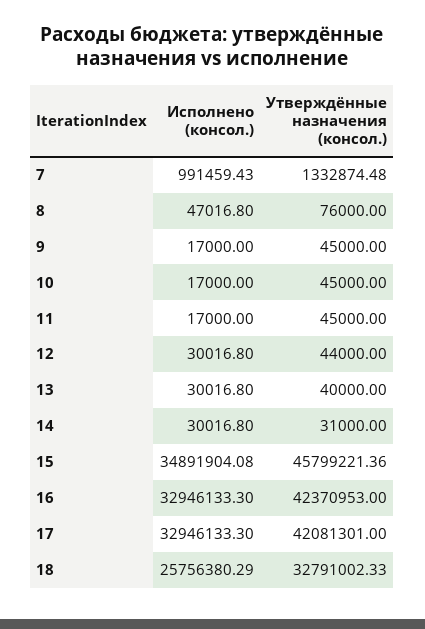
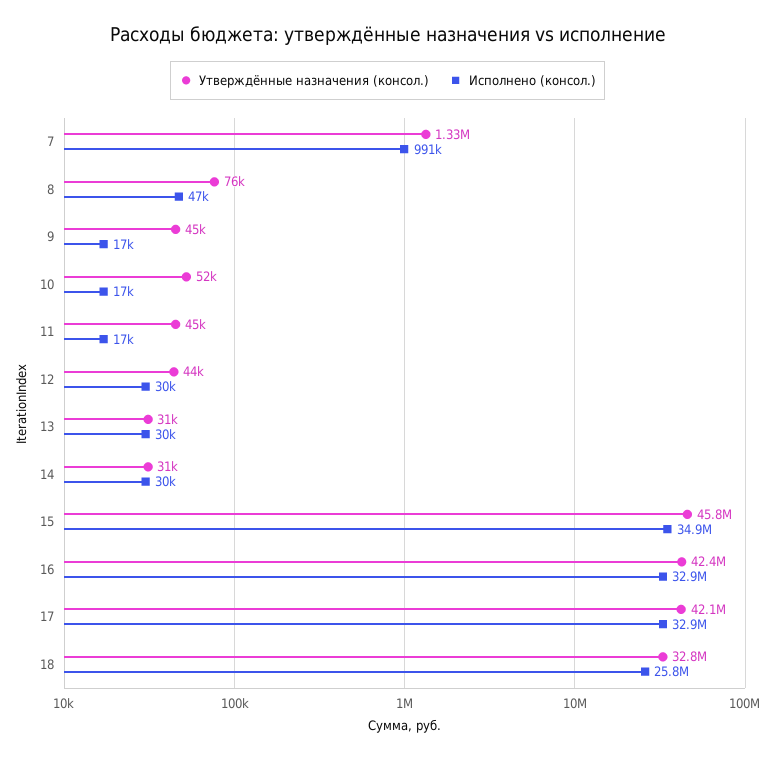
Утверждённые назначения (консол.), 10: 45000 -> 52000
Утверждённые назначения (консол.), 13: 40000 -> 31000

